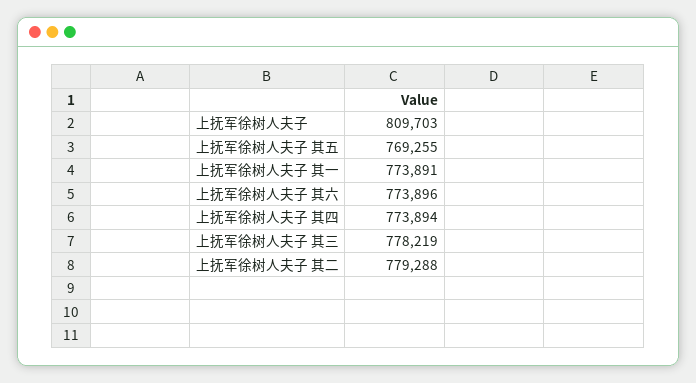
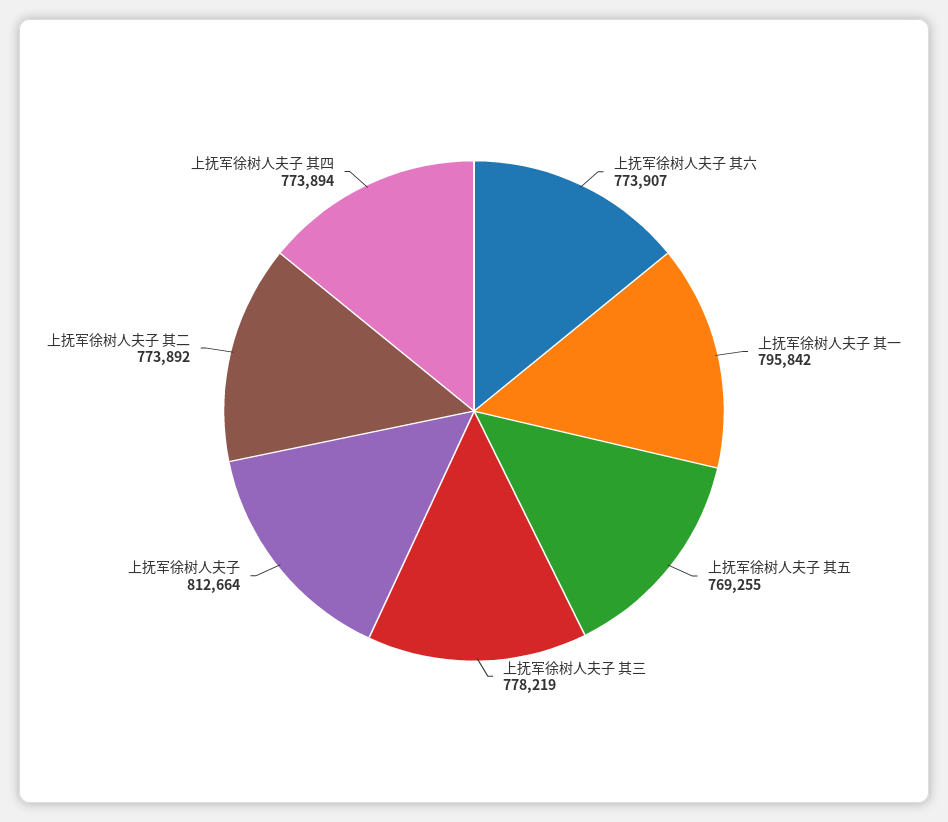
上抚军徐树人夫子: 809703 -> 812664
上抚军徐树人夫子 其一: 773891 -> 795842
上抚军徐树人夫子 其六: 773896 -> 773907
上抚军徐树人夫子 其二: 779288 -> 773892

